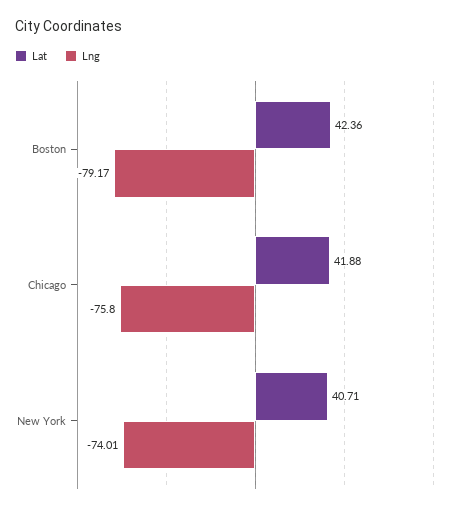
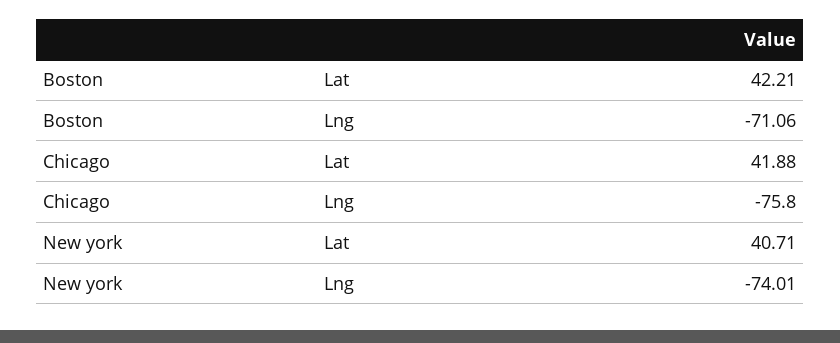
Lat, Boston: 42.36 -> 42.21
Lng, Boston: -79.17 -> -71.06

